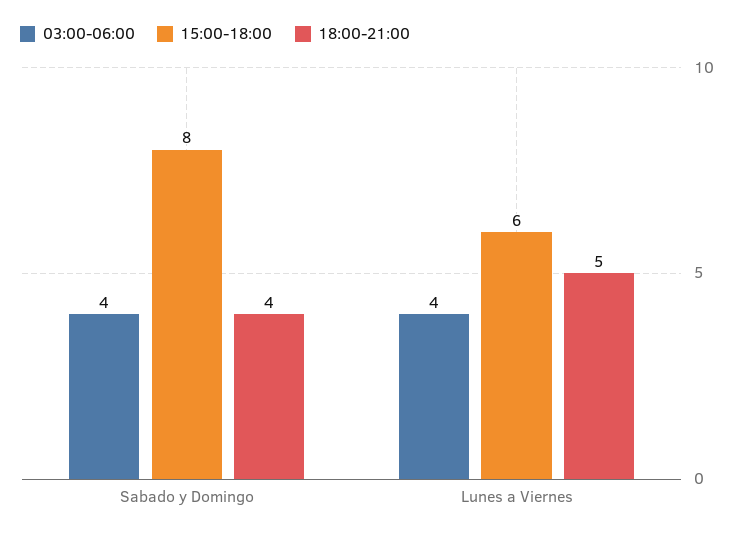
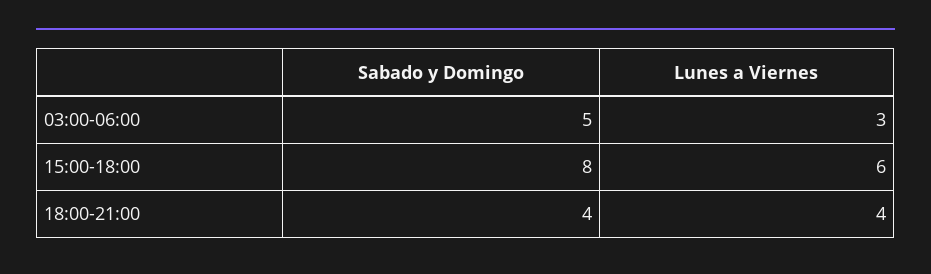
03:00-06:00, Sabado y Domingo: 4 -> 5
03:00-06:00, Lunes a Viernes: 4 -> 3
18:00-21:00, Lunes a Viernes: 5 -> 4

